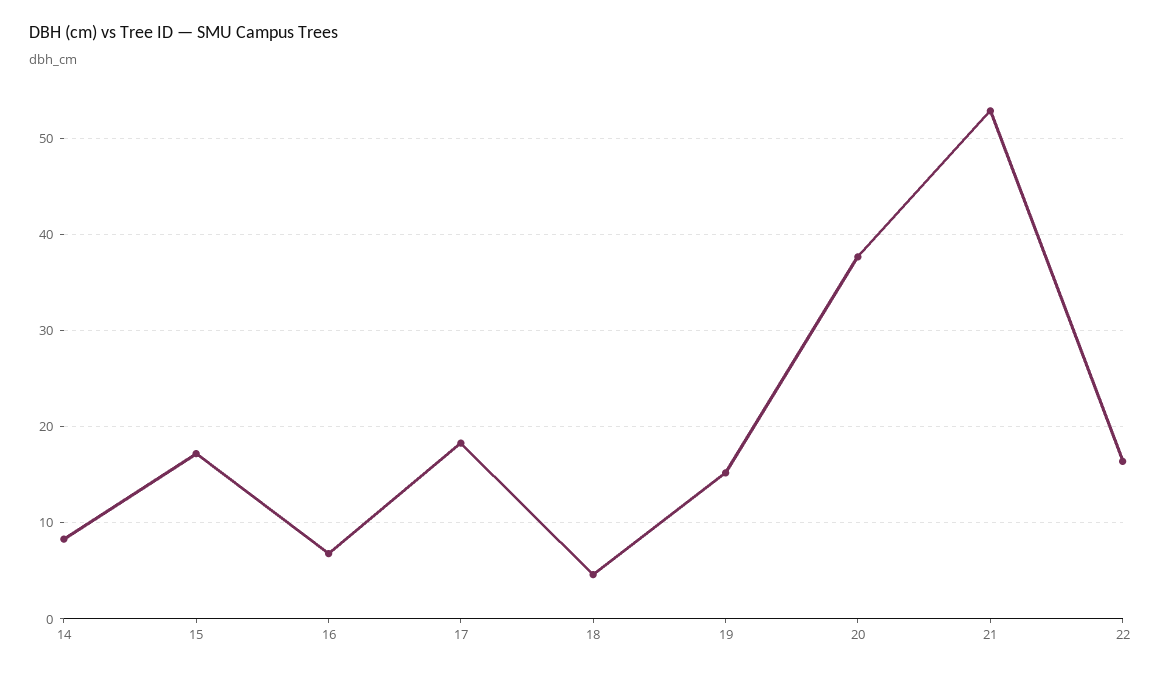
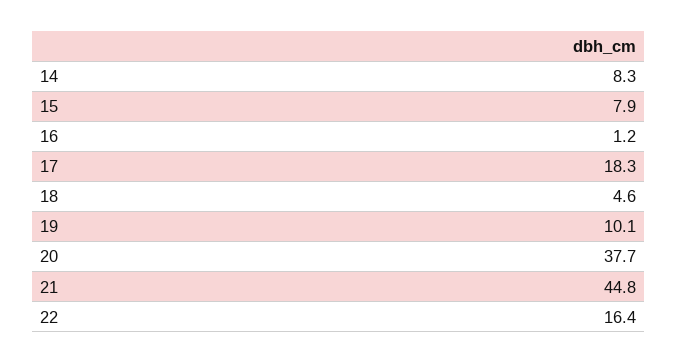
15: 17 -> 7.9
16: 7 -> 1.2
19: 15 -> 10.1
21: 53 -> 44.8

